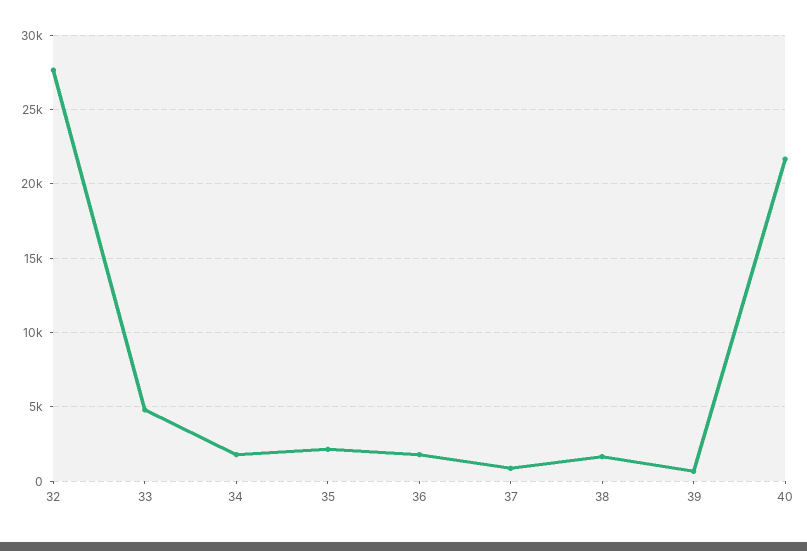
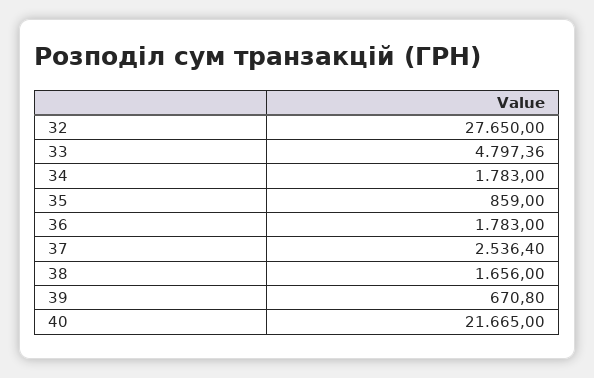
35: 2000 -> 859
37: 1000 -> 2536.4

